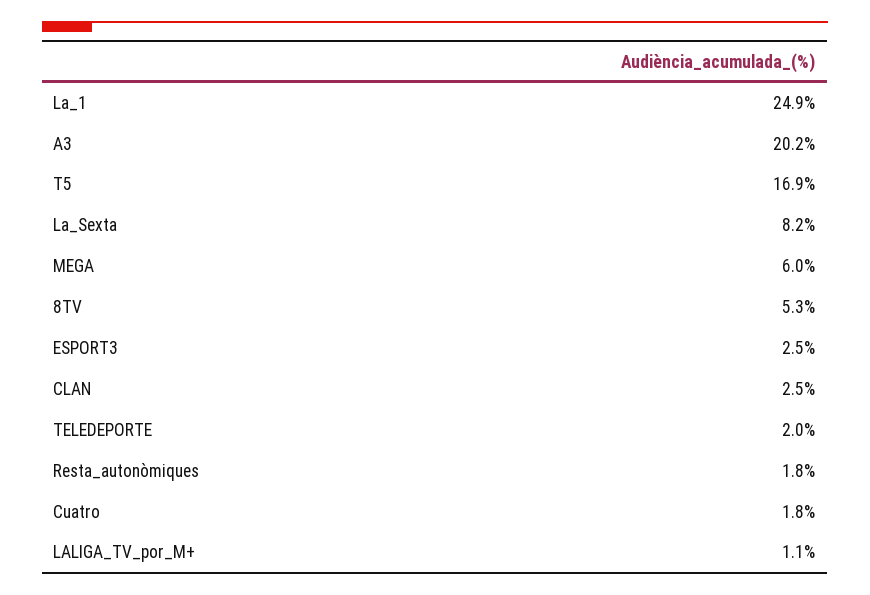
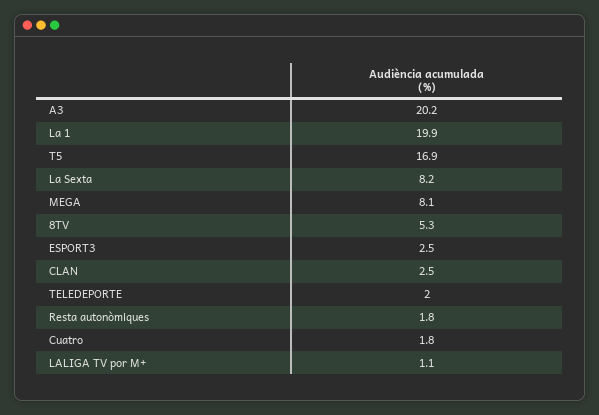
La_1: 24.9 -> 19.9
MEGA: 6 -> 8.1

